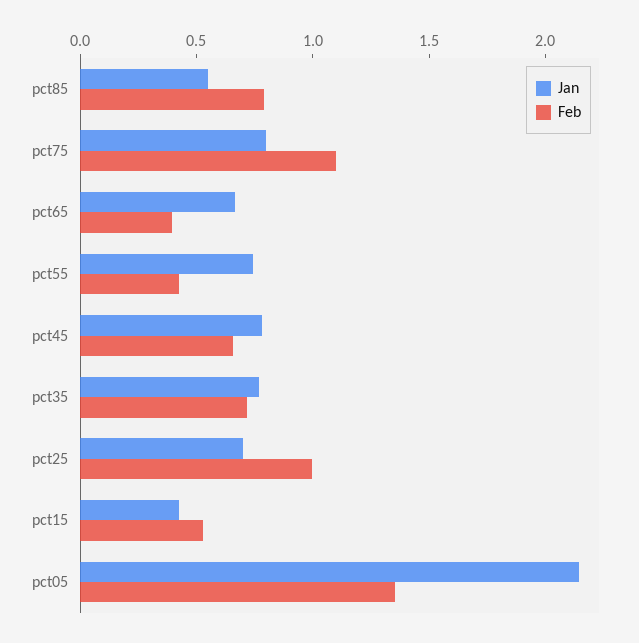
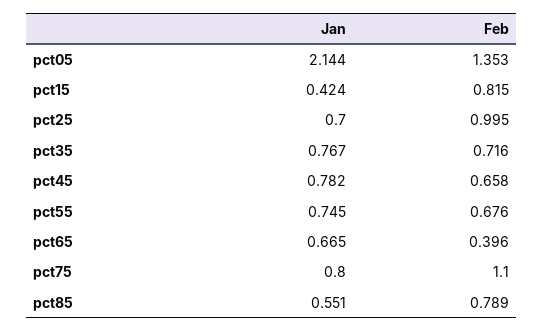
Feb, pct55: 0.4 -> 0.676
Feb, pct15: 0.5 -> 0.815

